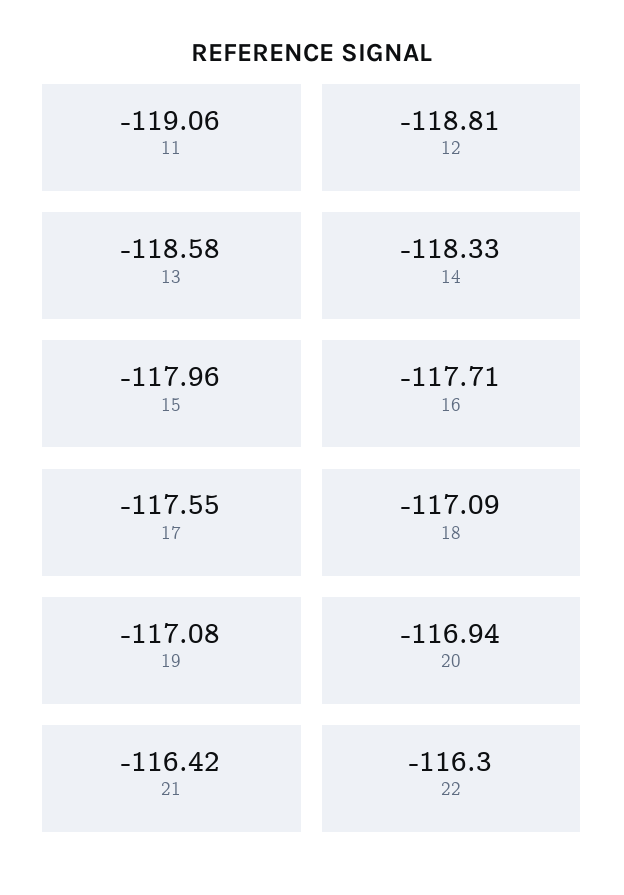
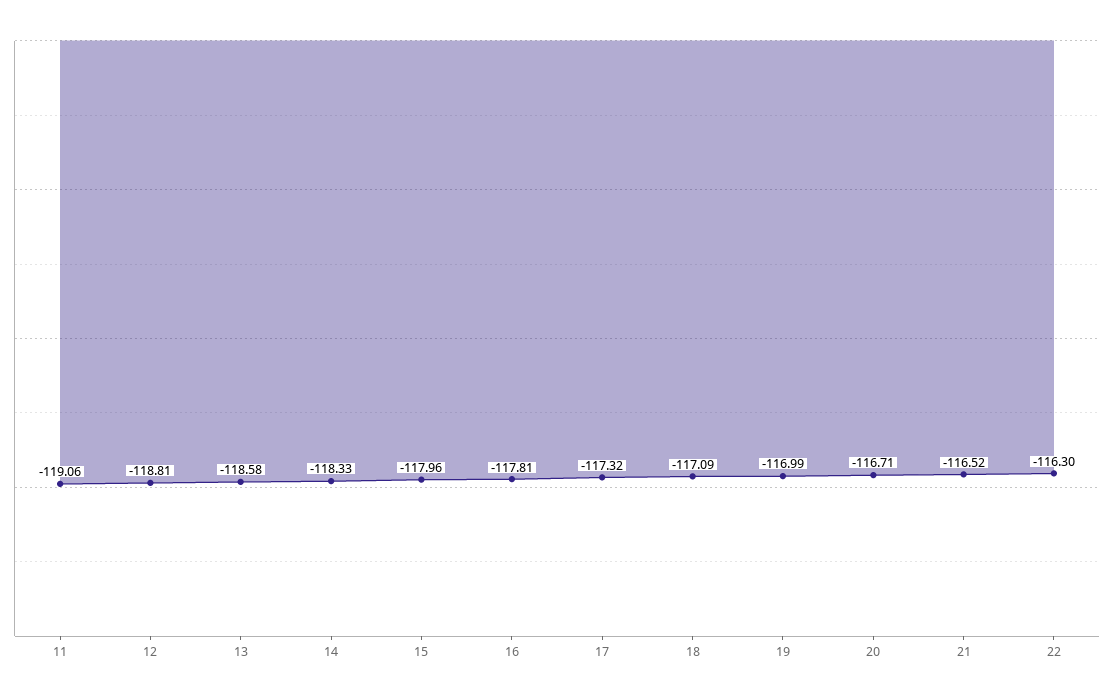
16: -117.71 -> -117.81
17: -117.55 -> -117.32
19: -117.08 -> -116.99
20: -116.94 -> -116.71
21: -116.42 -> -116.52

